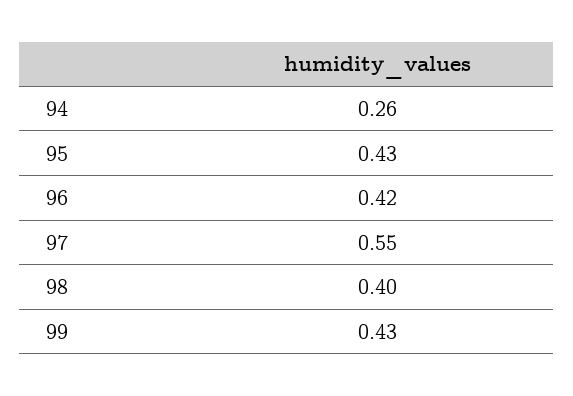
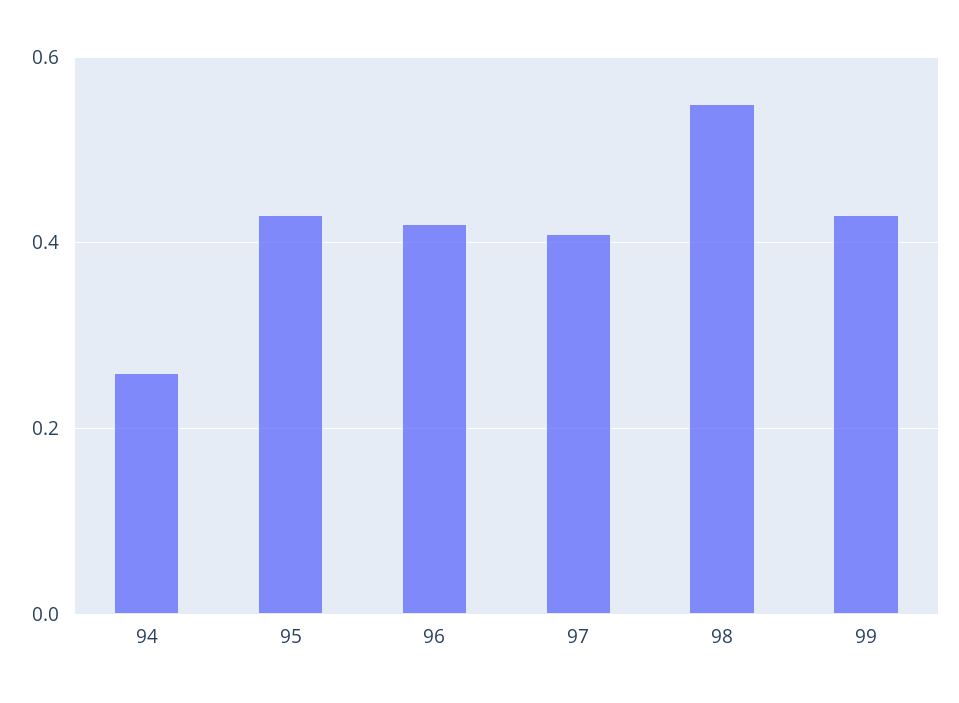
97: 0.55 -> 0.4
98: 0.4 -> 0.55

